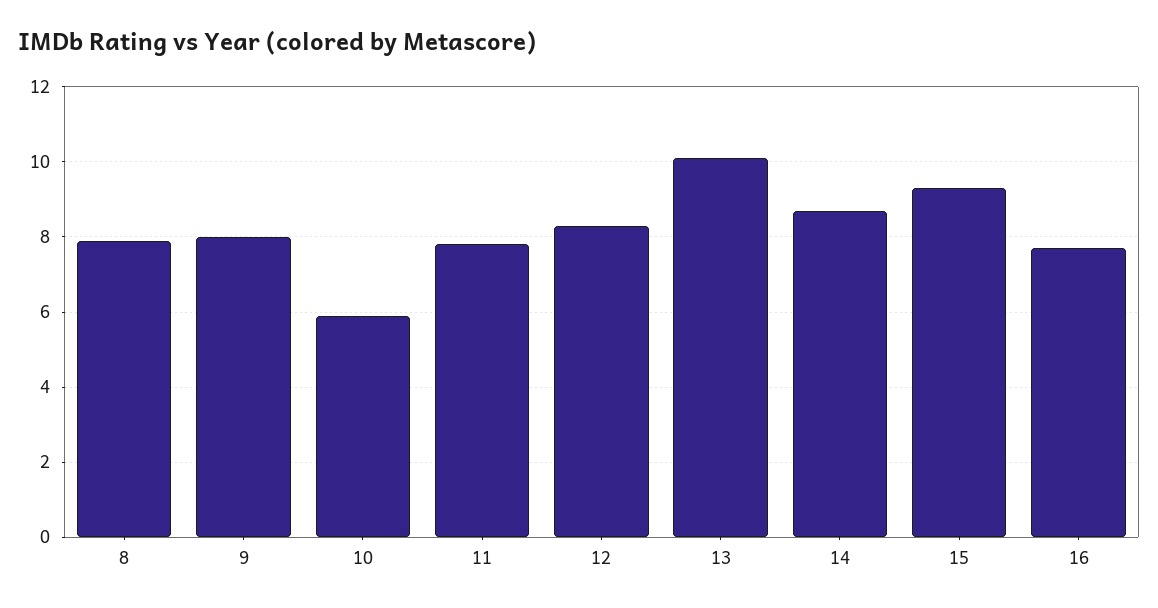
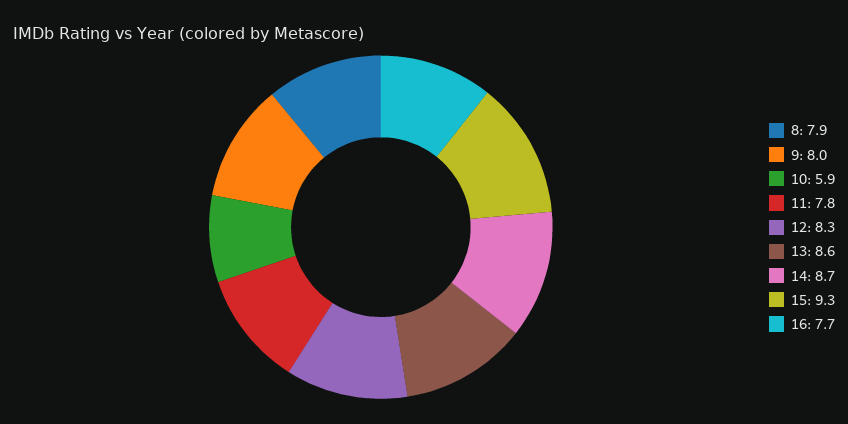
13: 10 -> 8.6

